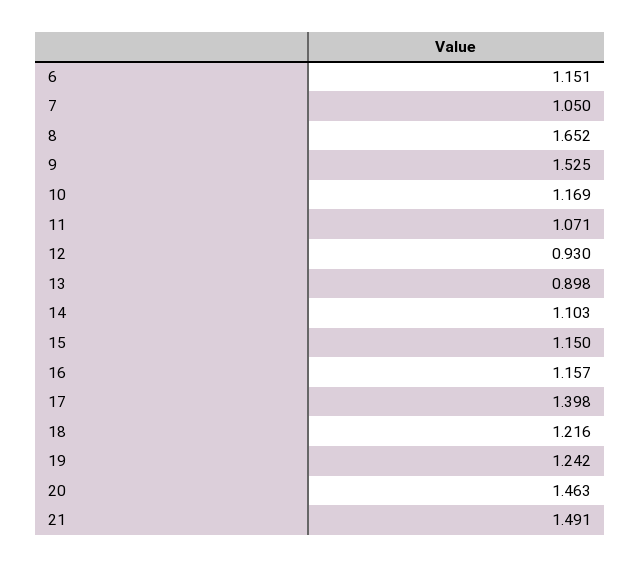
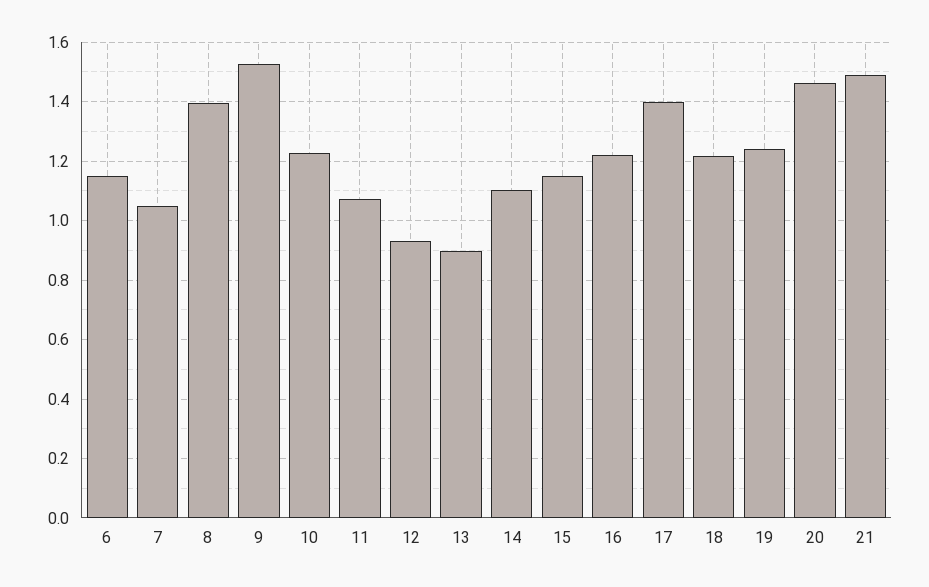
8: 1.652 -> 1.4
10: 1.169 -> 1.225
16: 1.157 -> 1.225

